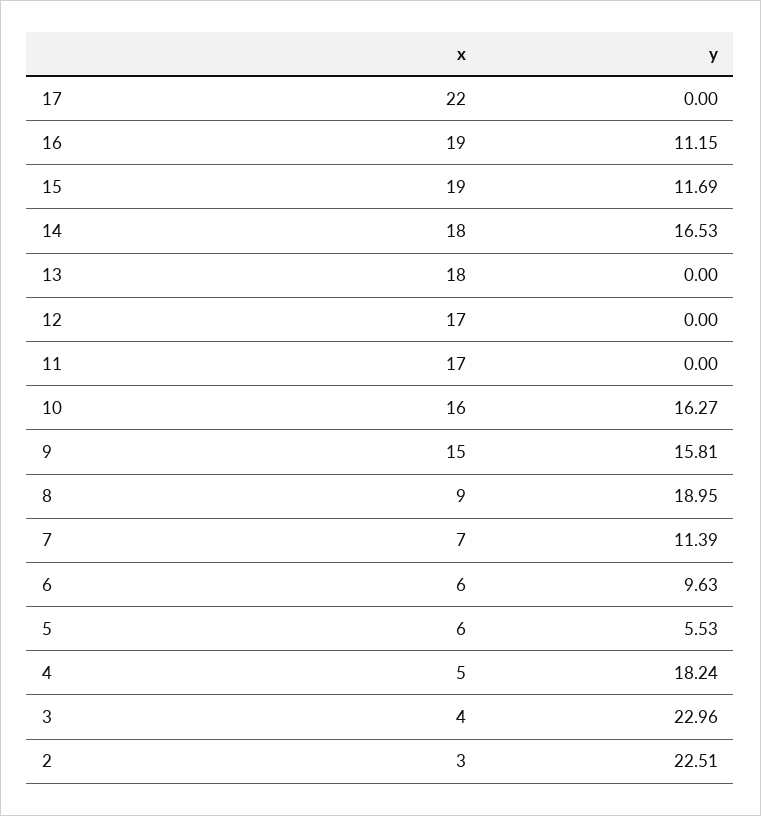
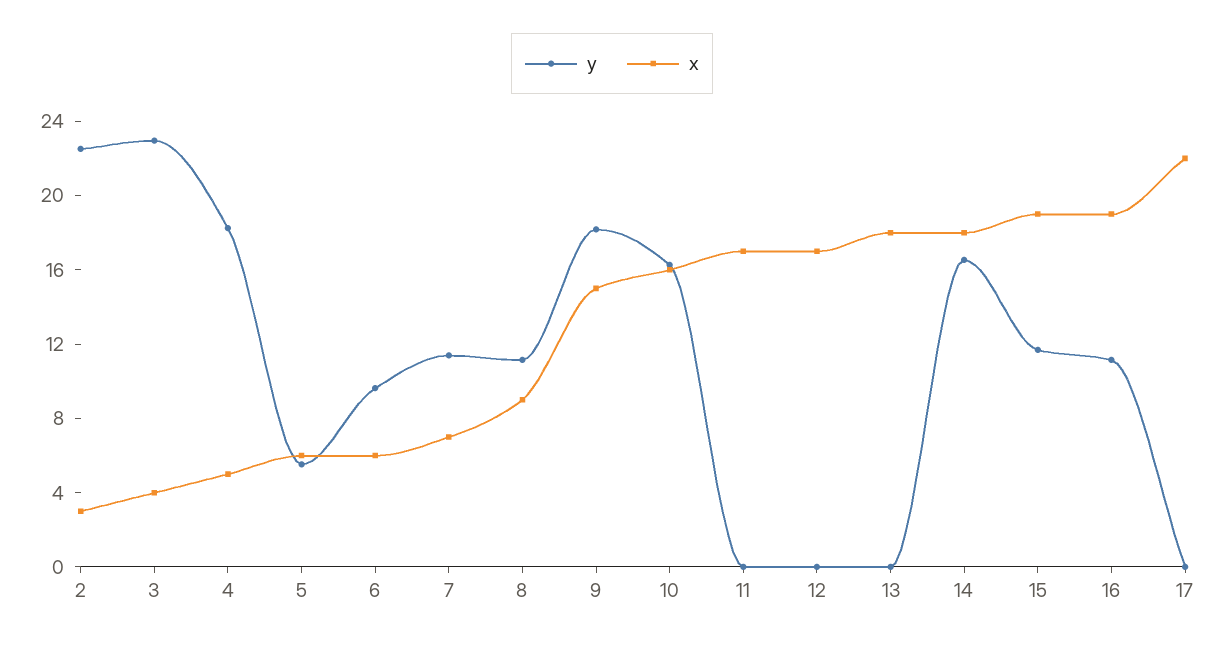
y, 9: 15.81 -> 18
y, 8: 18.95 -> 11

